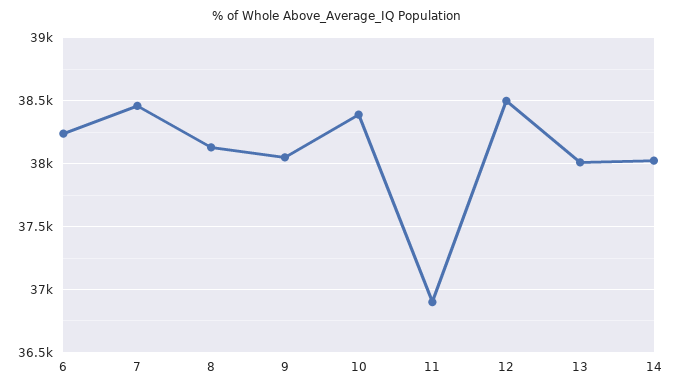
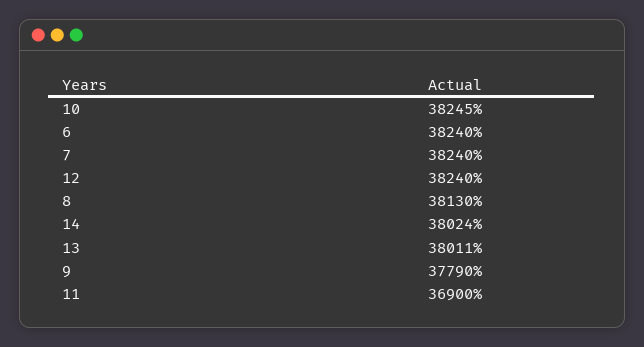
7: 38450 -> 38240
9: 38050 -> 37790
10: 38400 -> 38245
12: 38500 -> 38240

